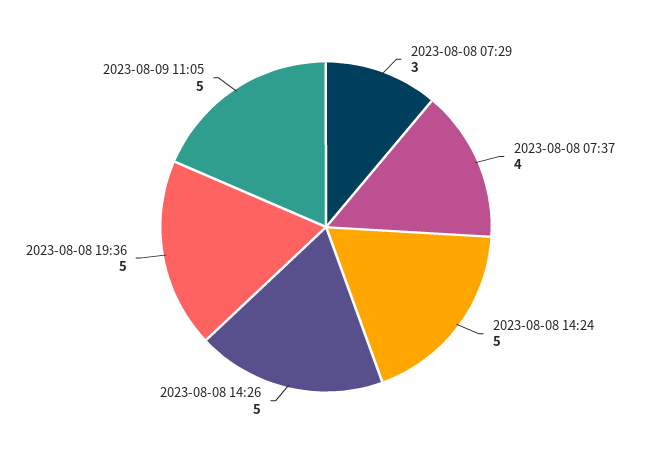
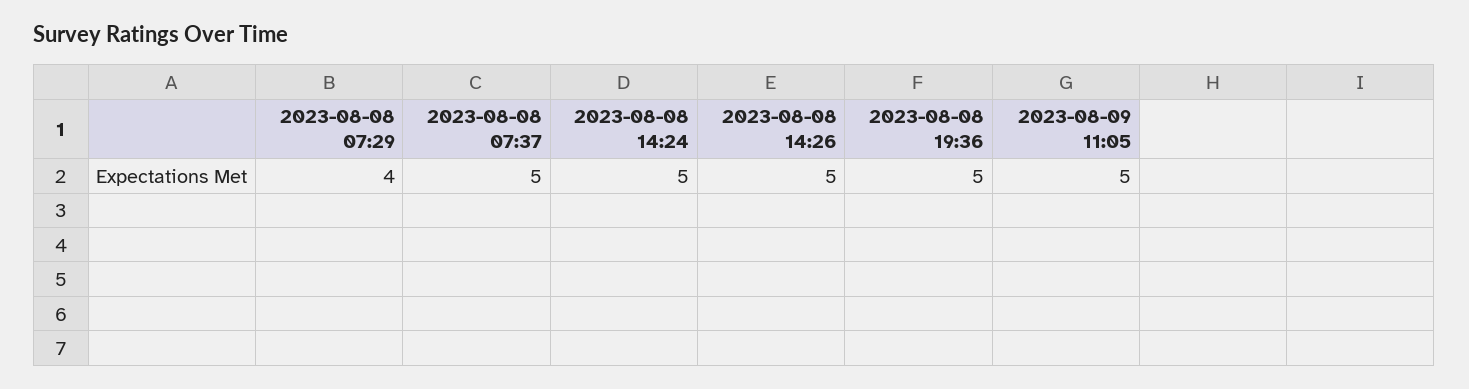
2023-08-08 07:29: 3 -> 4
2023-08-08 07:37: 4 -> 5

